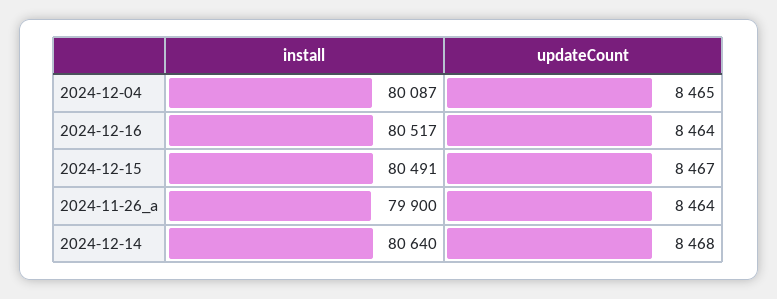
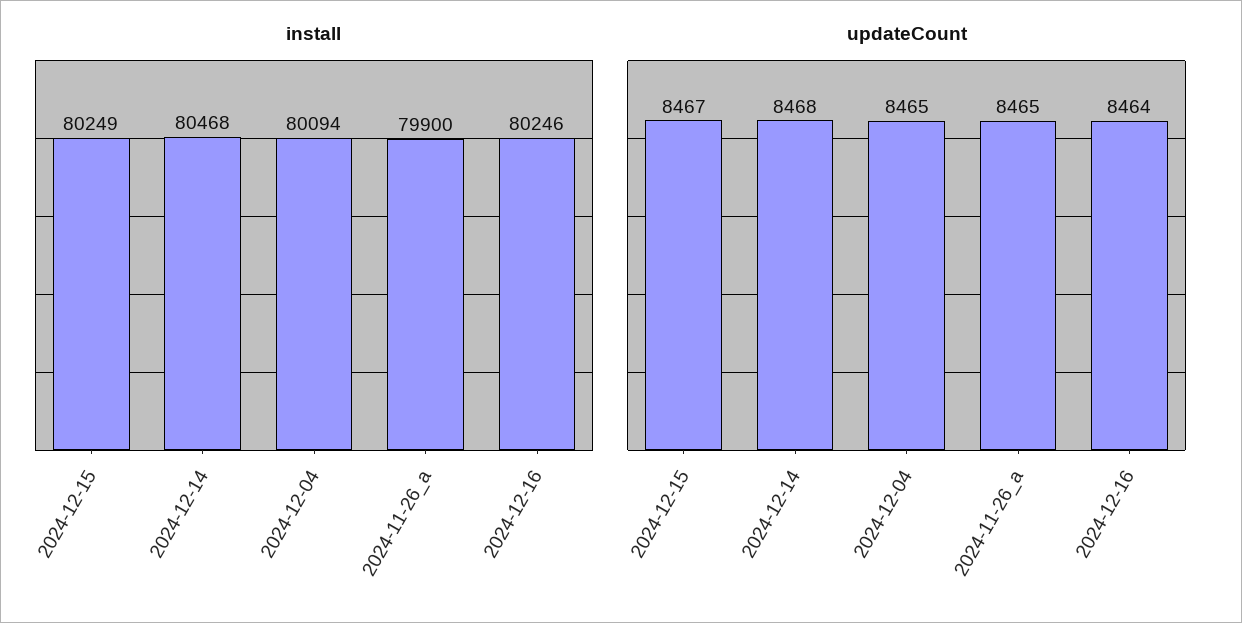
install, 2024-12-04: 80087 -> 80094
install, 2024-12-16: 80517 -> 80246
install, 2024-12-15: 80491 -> 80249
updateCount, 2024-11-26_a: 8464 -> 8465
install, 2024-12-14: 80640 -> 80468

